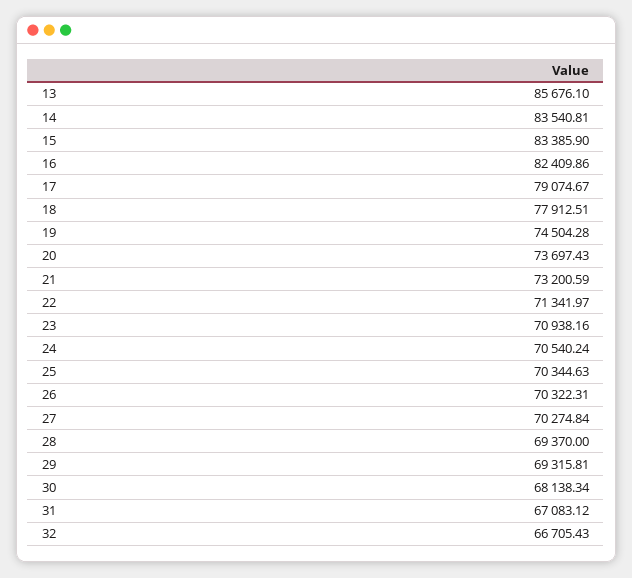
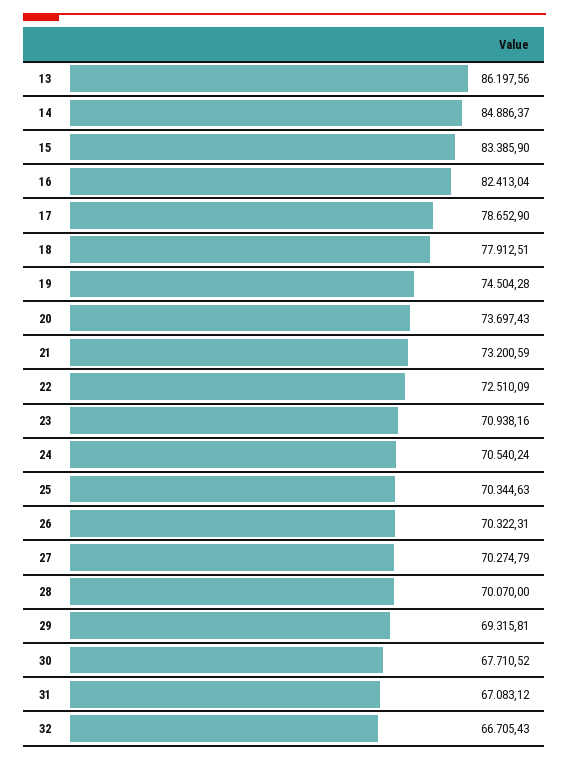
13: 85676.1 -> 86197.56
14: 83540.81 -> 84886.37
16: 82409.86 -> 82413.04
17: 79074.67 -> 78652.9
22: 71341.97 -> 72510.09
27: 70274.84 -> 70274.79
28: 69370 -> 70070
30: 68138.34 -> 67710.52

